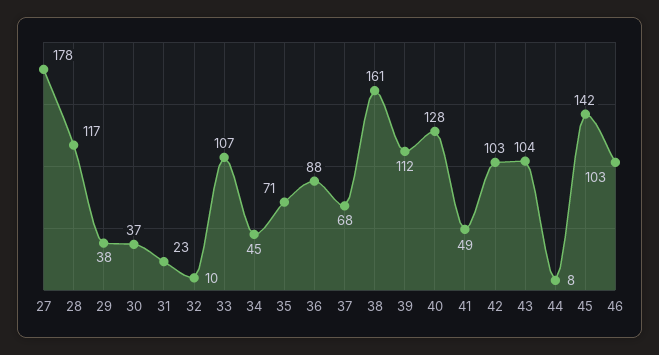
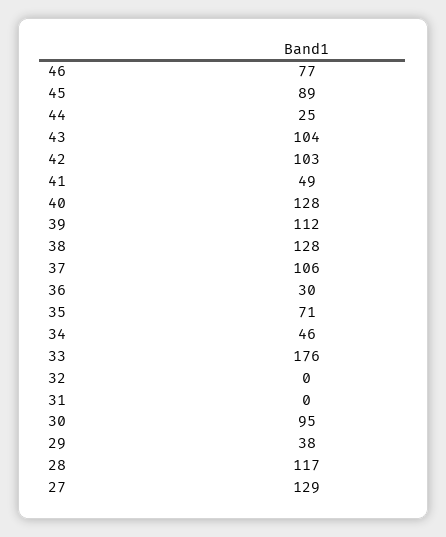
27: 178 -> 129
30: 37 -> 95
31: 23 -> 0
32: 10 -> 0
33: 107 -> 176
34: 45 -> 46
36: 88 -> 30
37: 68 -> 106
38: 161 -> 128
44: 8 -> 25
45: 142 -> 89
46: 103 -> 77

